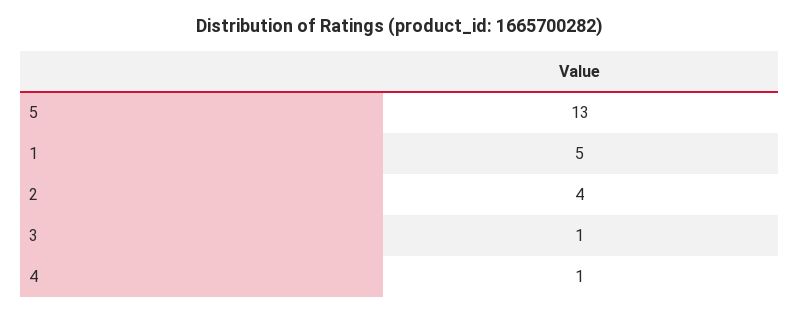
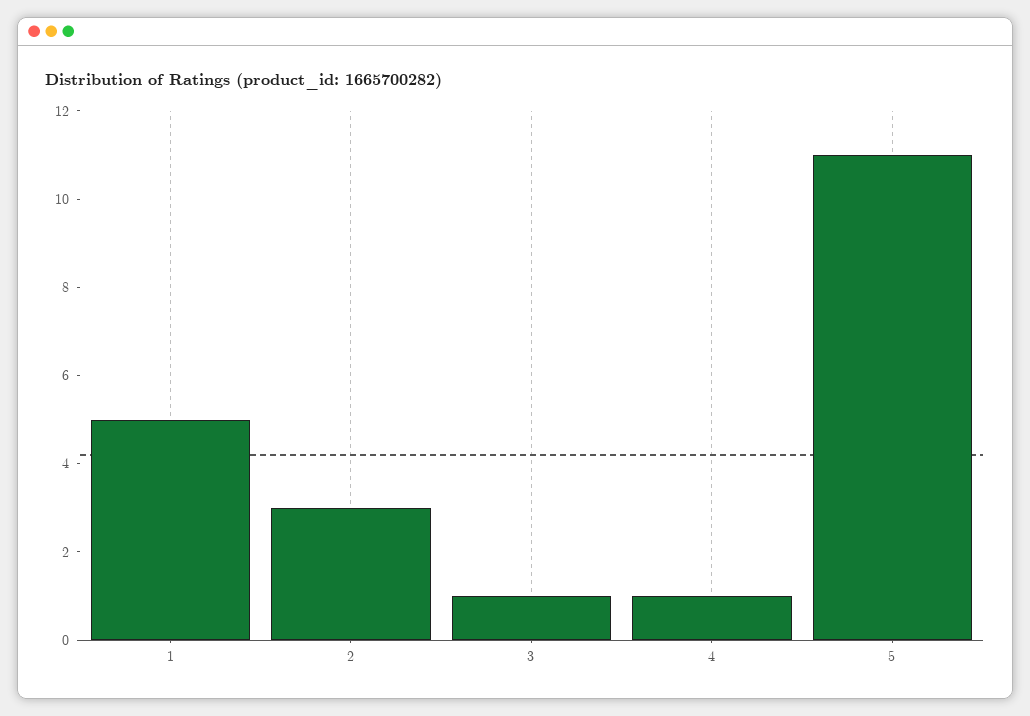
5: 13 -> 11
2: 4 -> 3

